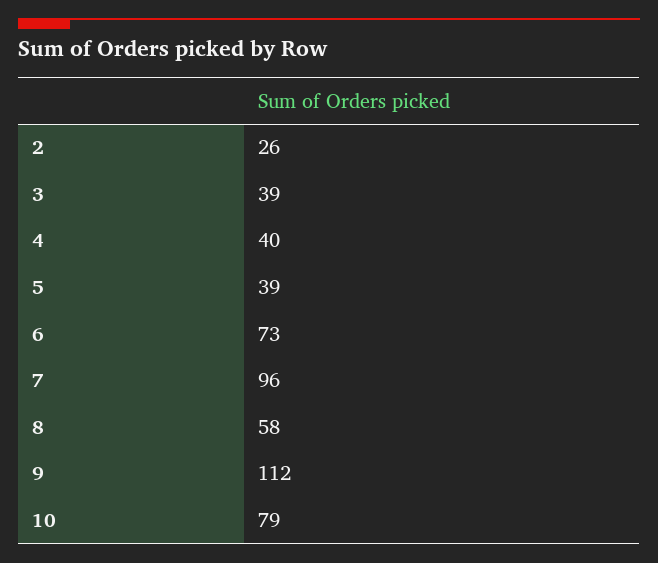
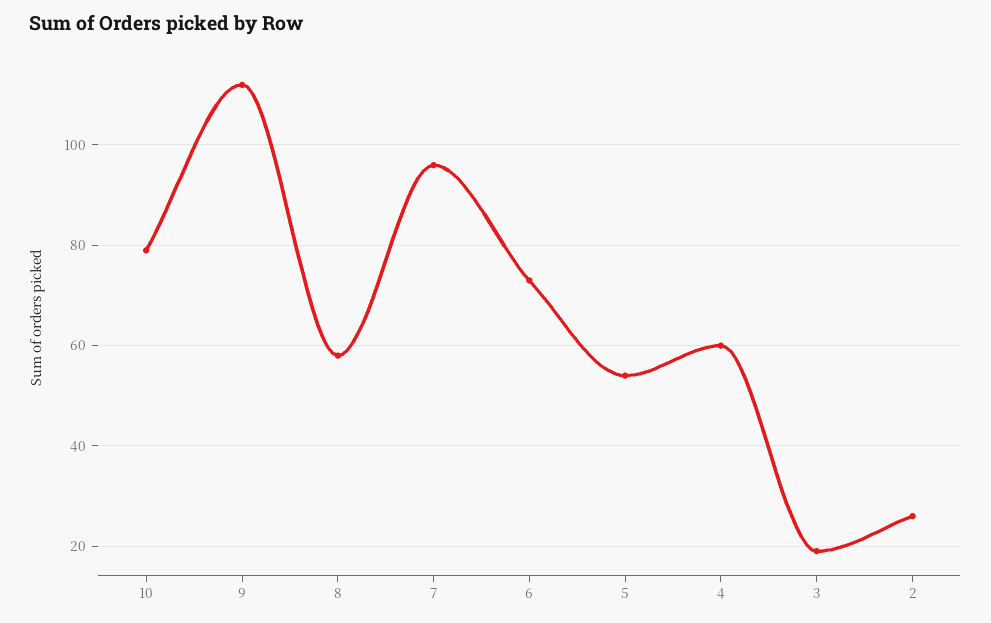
3: 39 -> 20
4: 40 -> 60
5: 39 -> 55

